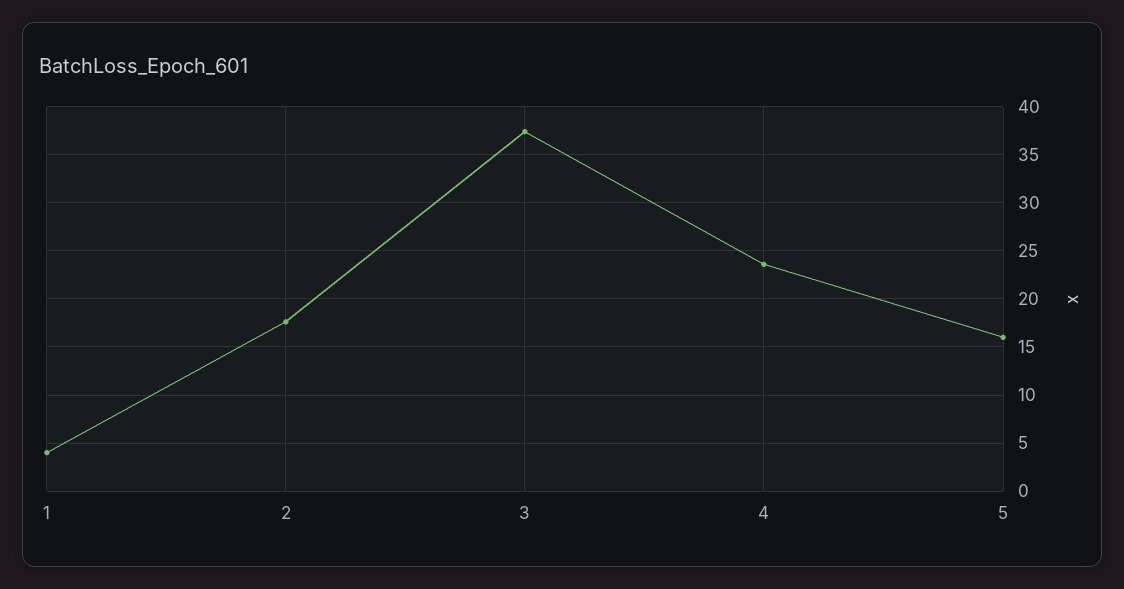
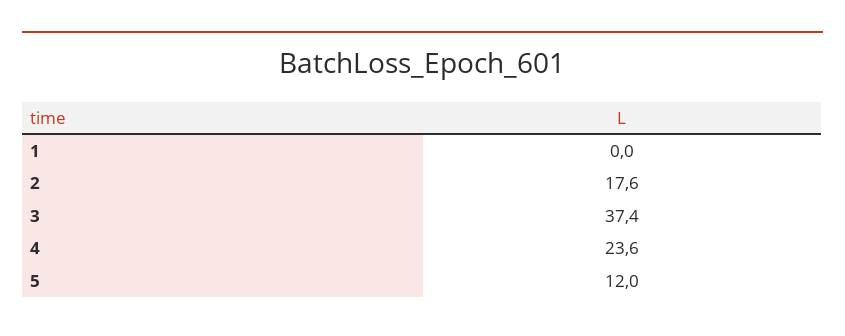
1: 4 -> 0
5: 16 -> 12

